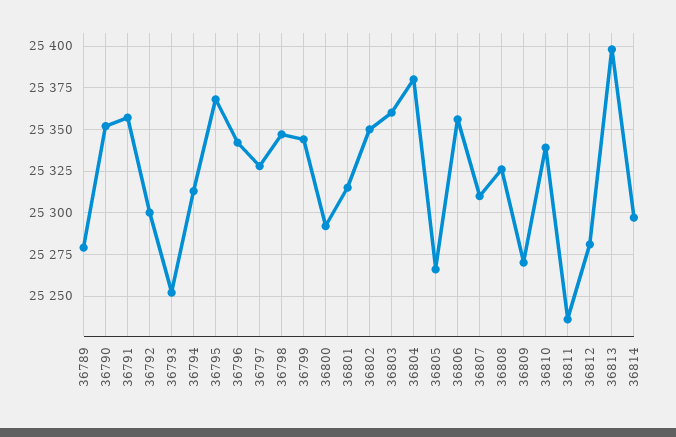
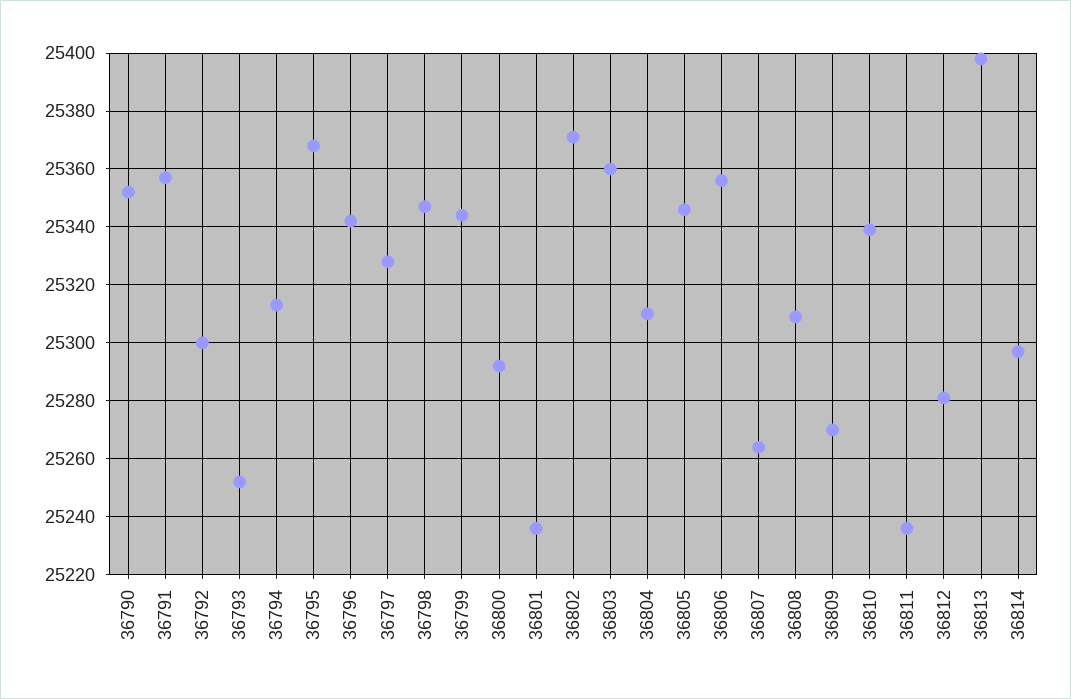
36789: 25280 -> none
36801: 25315 -> 25235
36802: 25350 -> 25370
36804: 25380 -> 25310
36805: 25265 -> 25345
36807: 25310 -> 25265
36808: 25325 -> 25310

